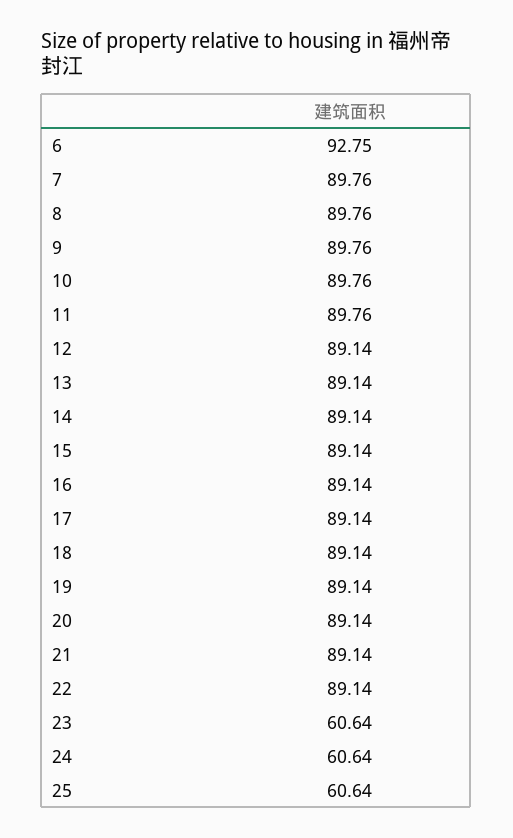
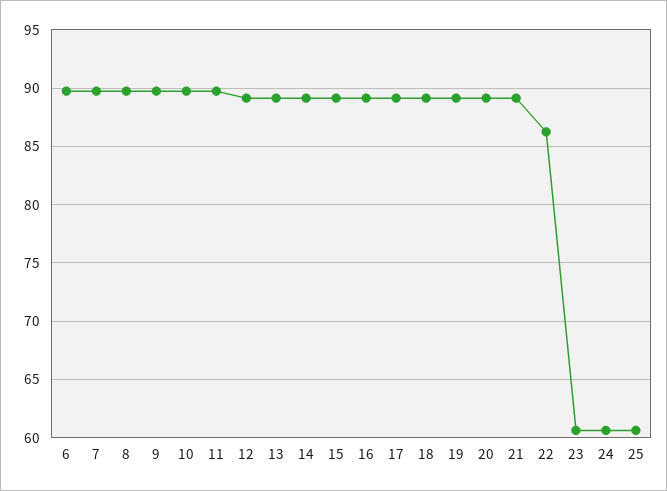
6: 92.75 -> 90
22: 89.14 -> 86

